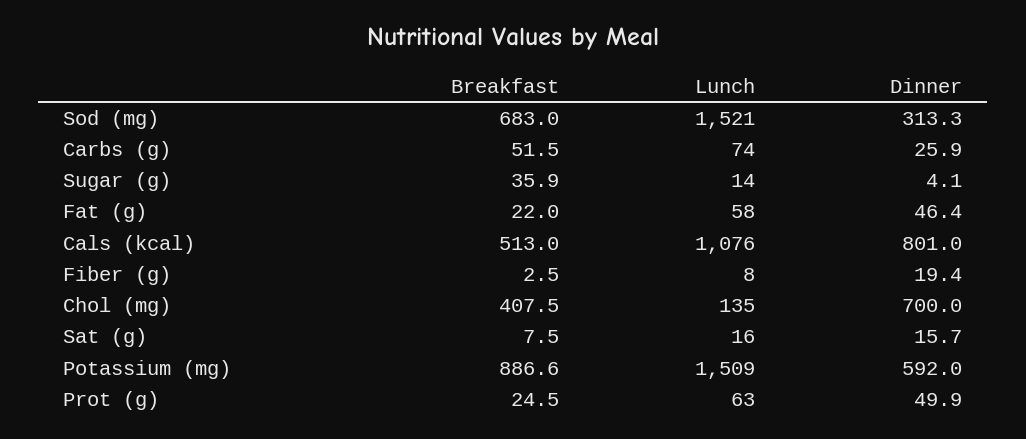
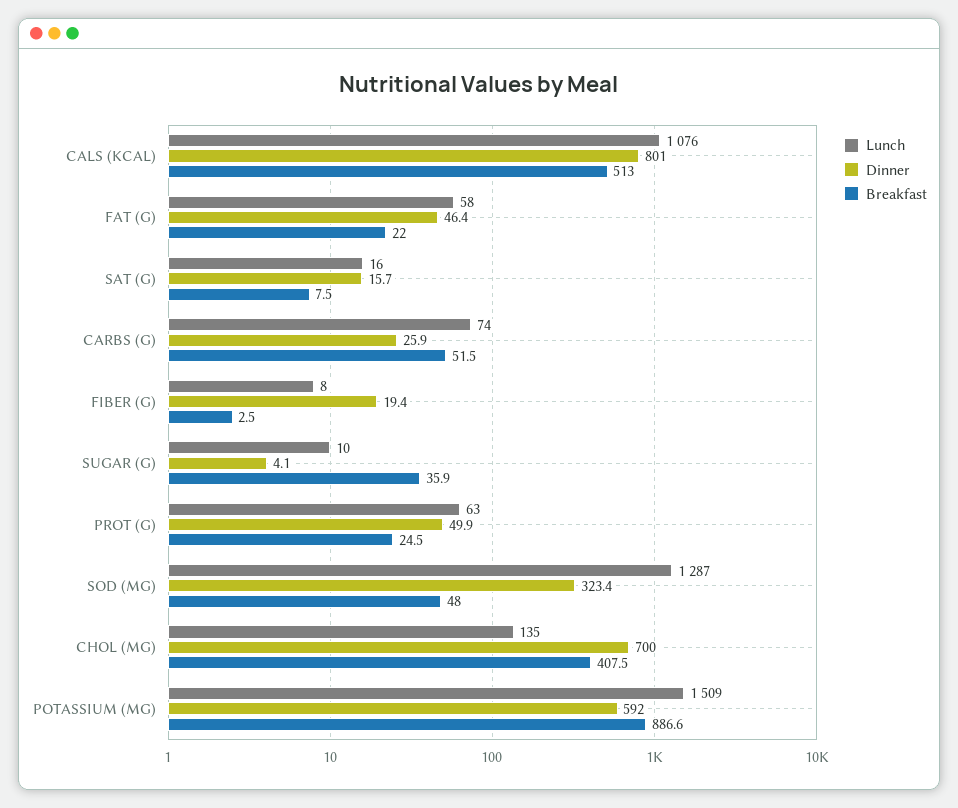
Breakfast, Sod (mg): 683 -> 48
Lunch, Sod (mg): 1521 -> 1287
Dinner, Sod (mg): 313.3 -> 323.4
Lunch, Sugar (g): 14 -> 10

